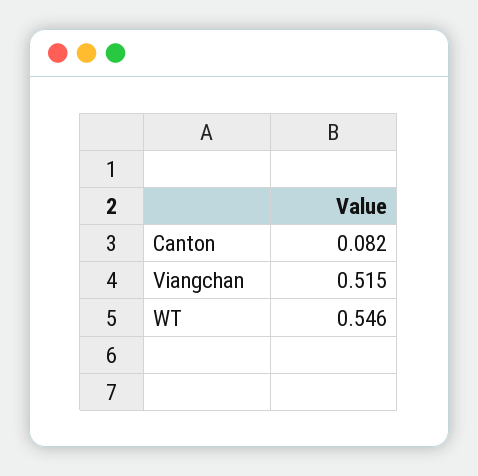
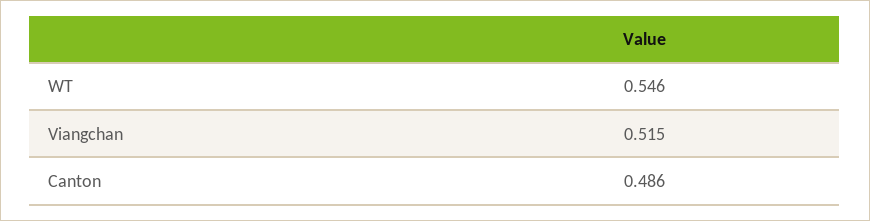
Canton: 0.082 -> 0.486

